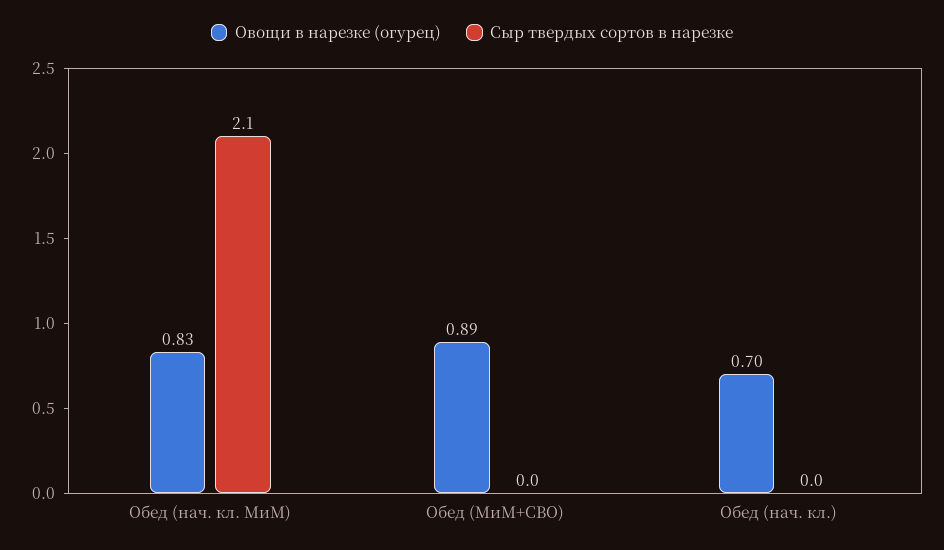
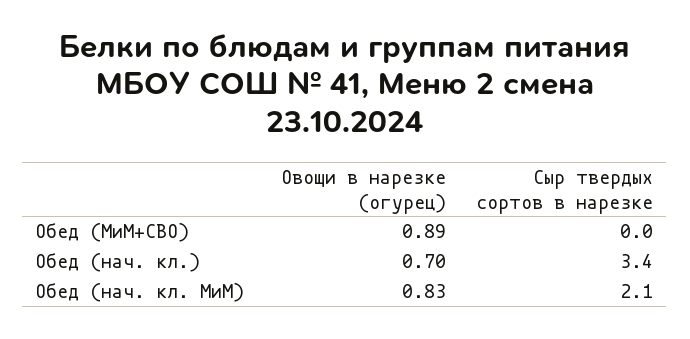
Сыр твердых сортов в нарезке, Обед (нач. кл.): 0 -> 3.4

